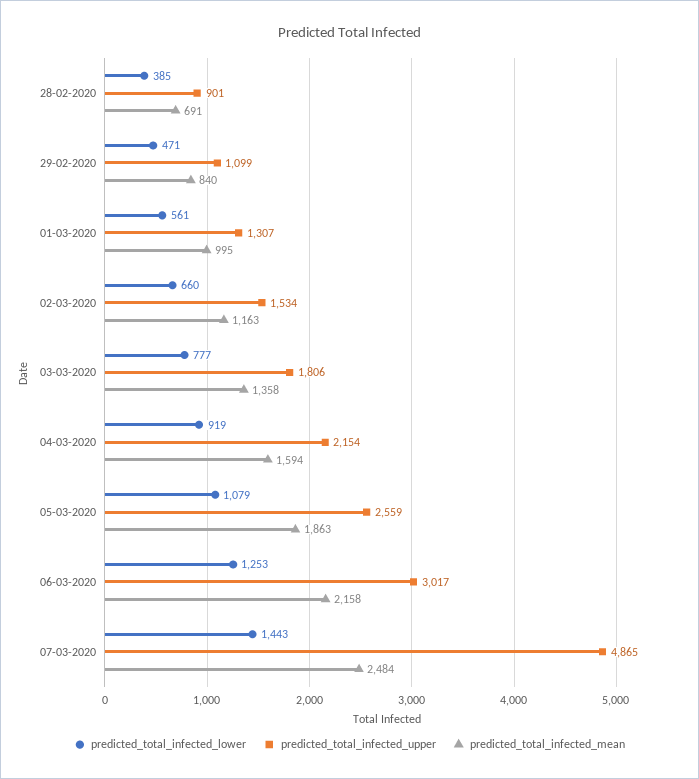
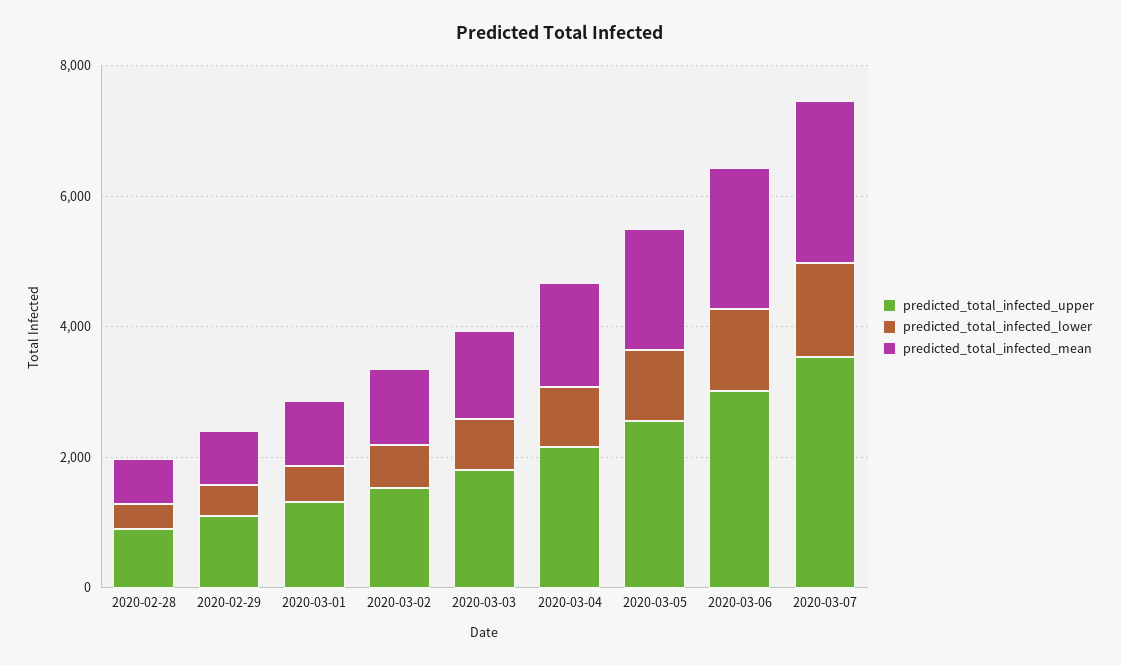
predicted_total_infected_upper, 07-03-2020: 4865 -> 3500

